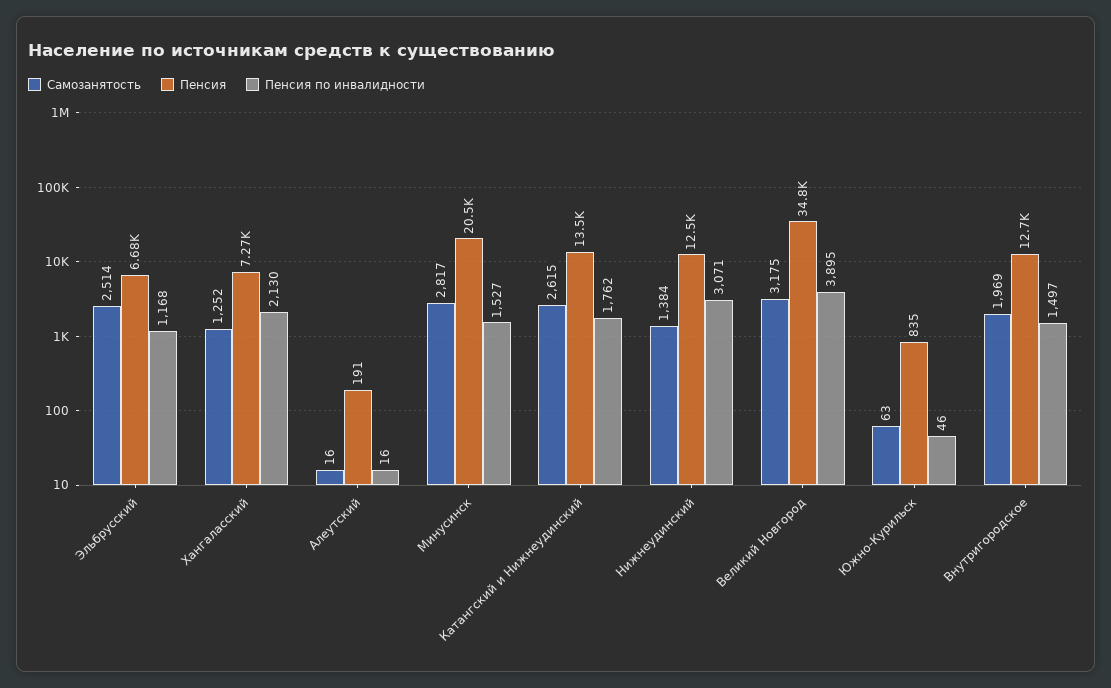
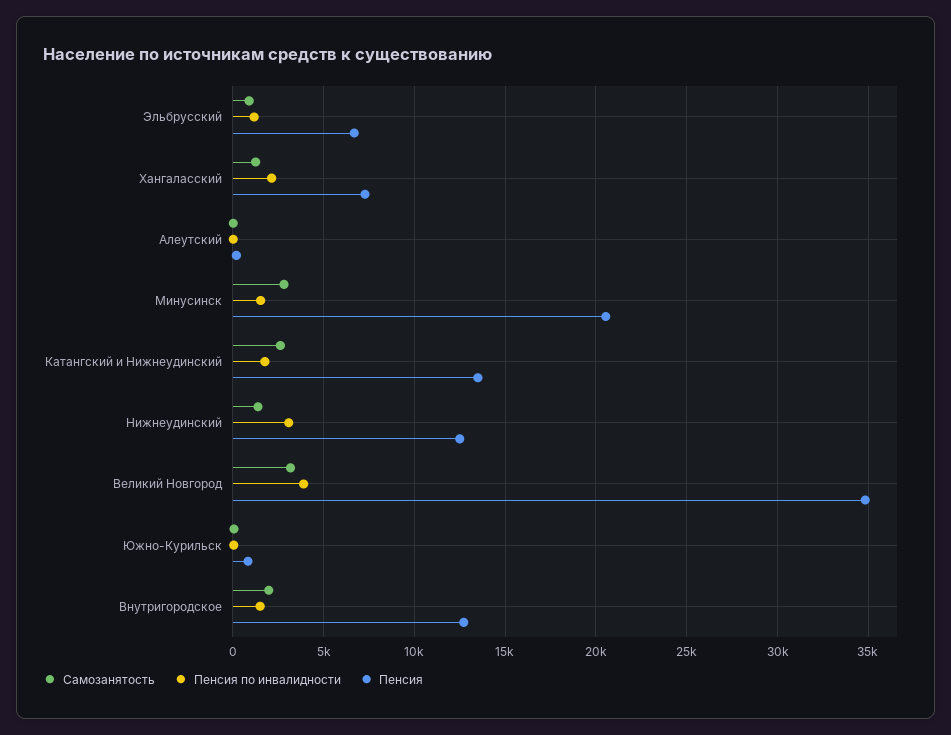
Самозанятость, Эльбрусский: 2514 -> 1000

